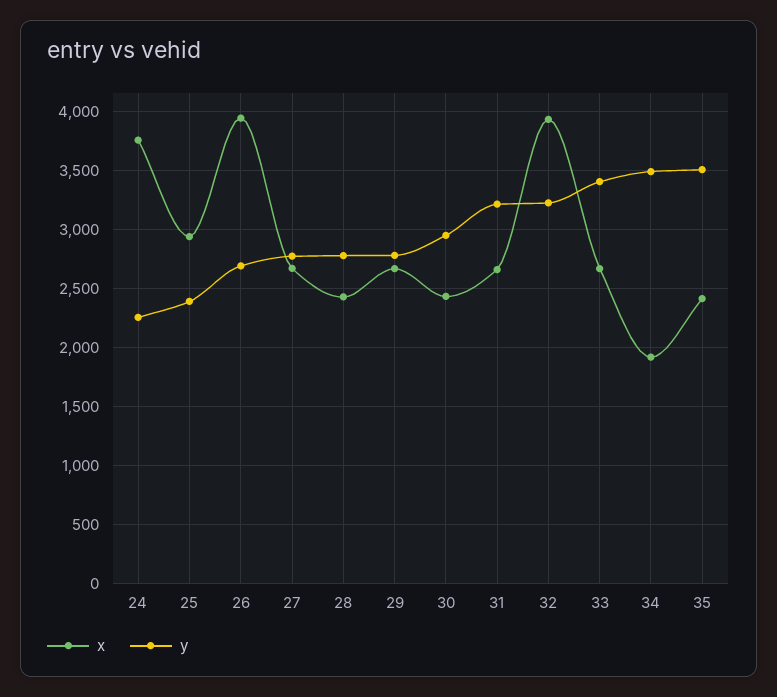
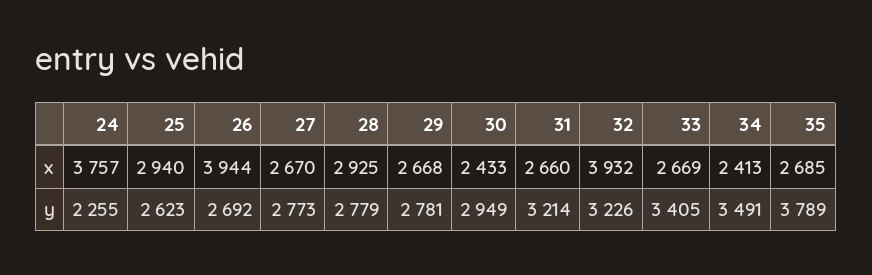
y, 25: 2400 -> 2623
x, 28: 2400 -> 2925
x, 34: 1900 -> 2413
x, 35: 2400 -> 2685
y, 35: 3500 -> 3789

